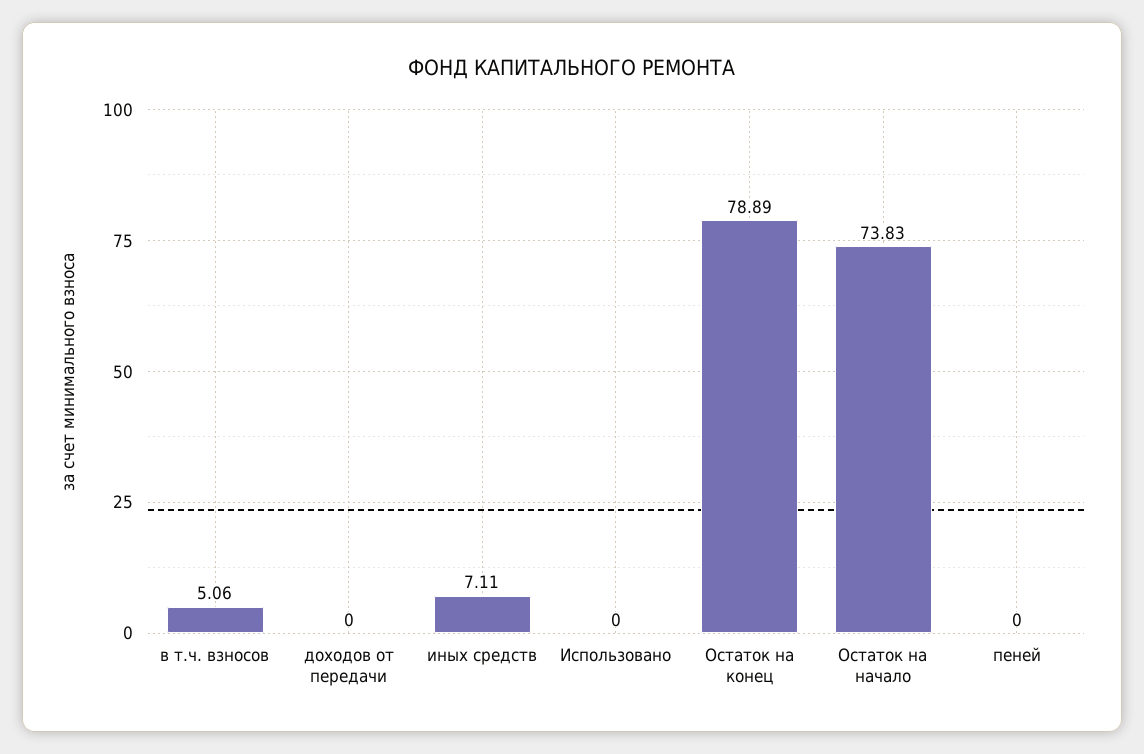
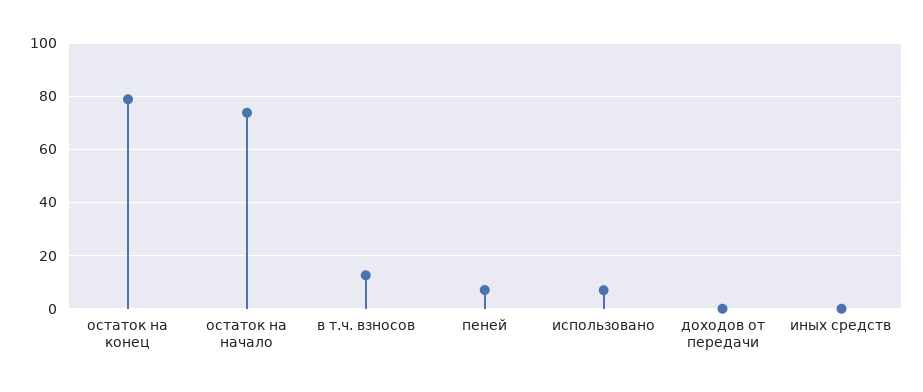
в т.ч. взносов: 5.06 -> 12.5
иных средств: 7.11 -> 0
Использовано: 0 -> 7.5
пеней: 0 -> 7.5

